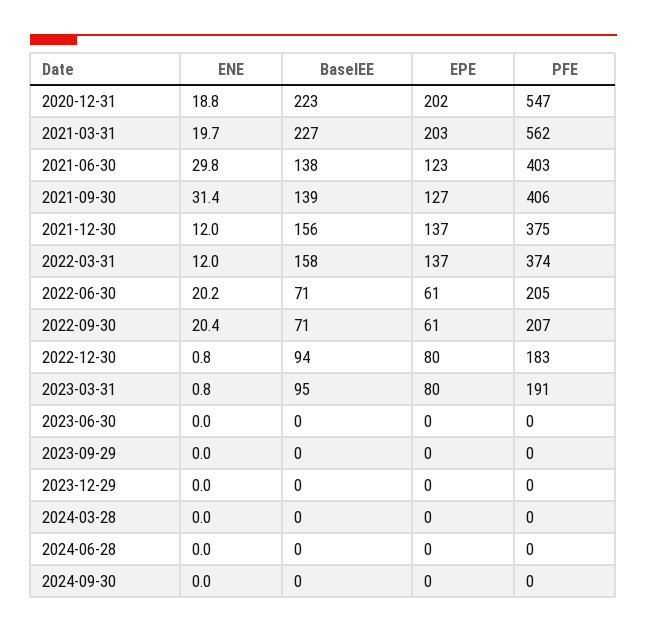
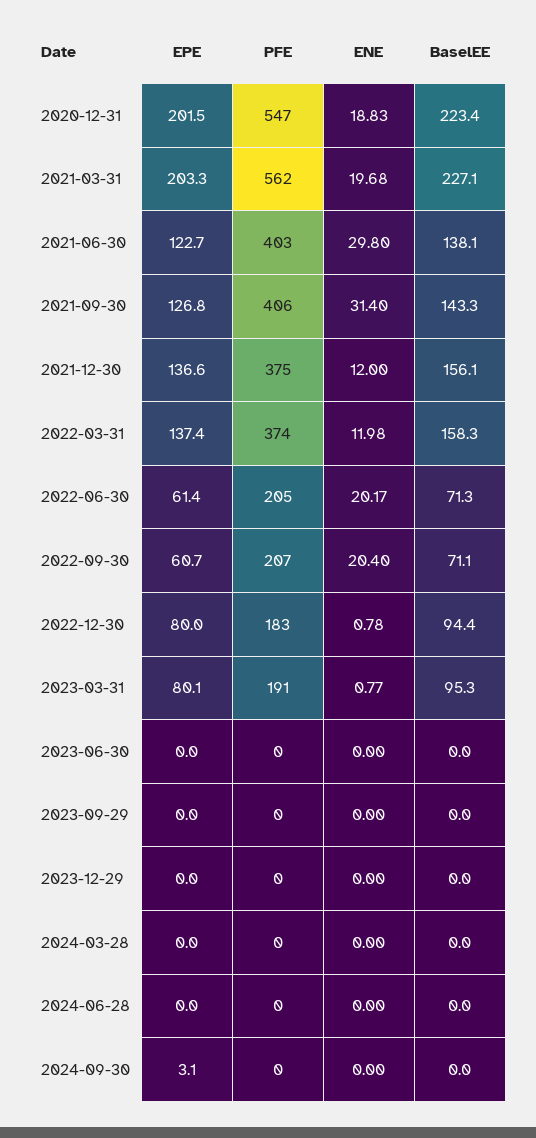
BaselEE, 2021-09-30: 139 -> 143.3
EPE, 2024-09-30: 0 -> 3.1

